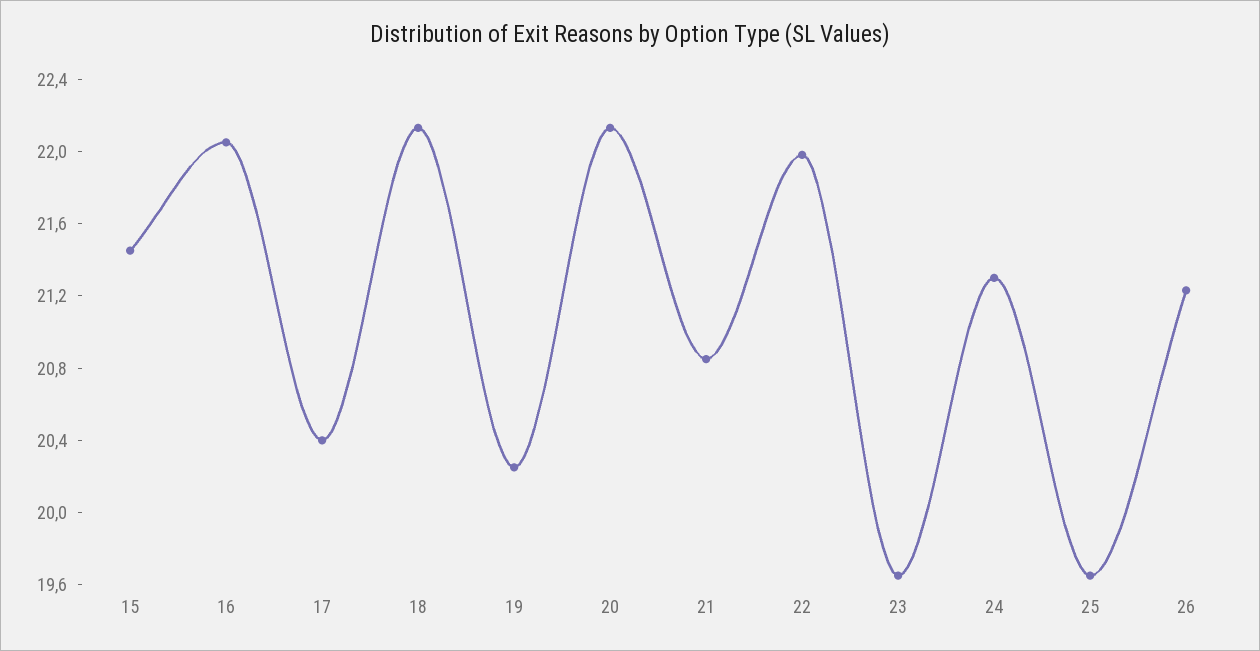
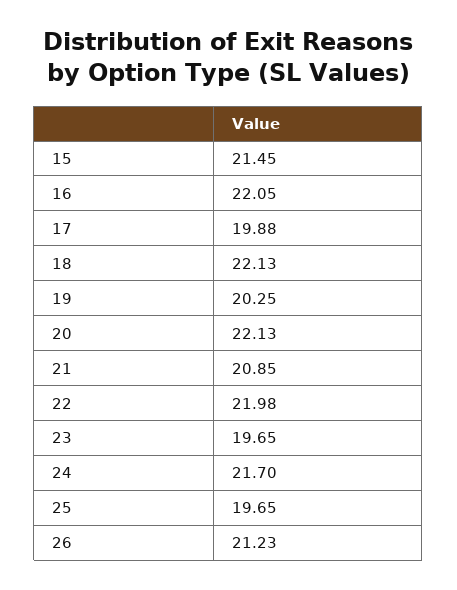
17: 20.4 -> 19.88
24: 21.3 -> 21.7

